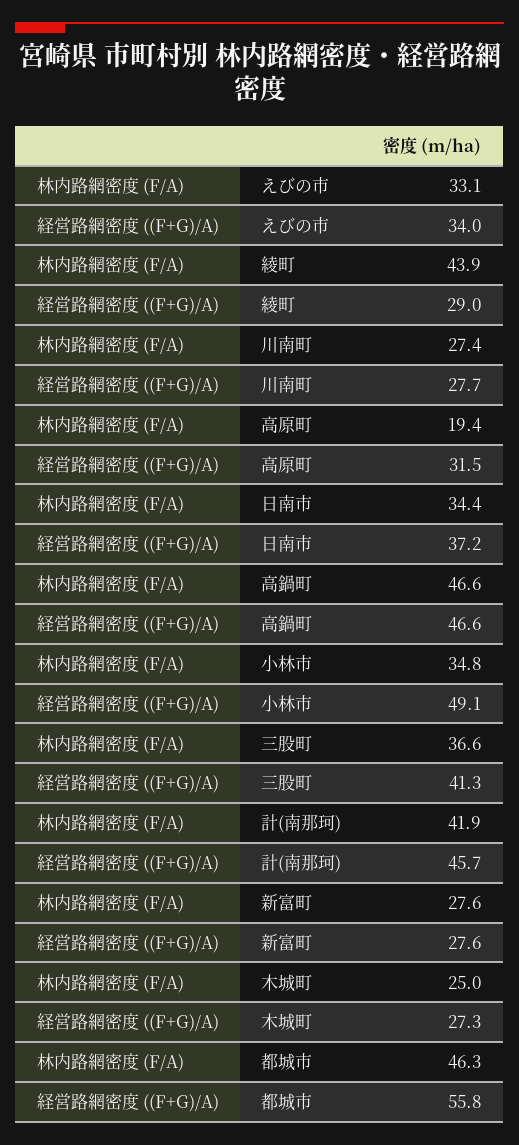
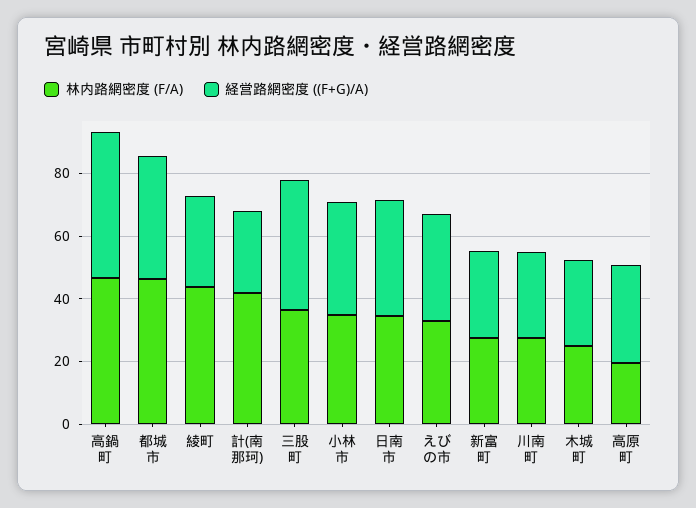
経営路網密度 ((F+G)/A), 小林市: 49.1 -> 35
経営路網密度 ((F+G)/A), 計(南那珂): 45.7 -> 25
経営路網密度 ((F+G)/A), 都城市: 55.8 -> 40

